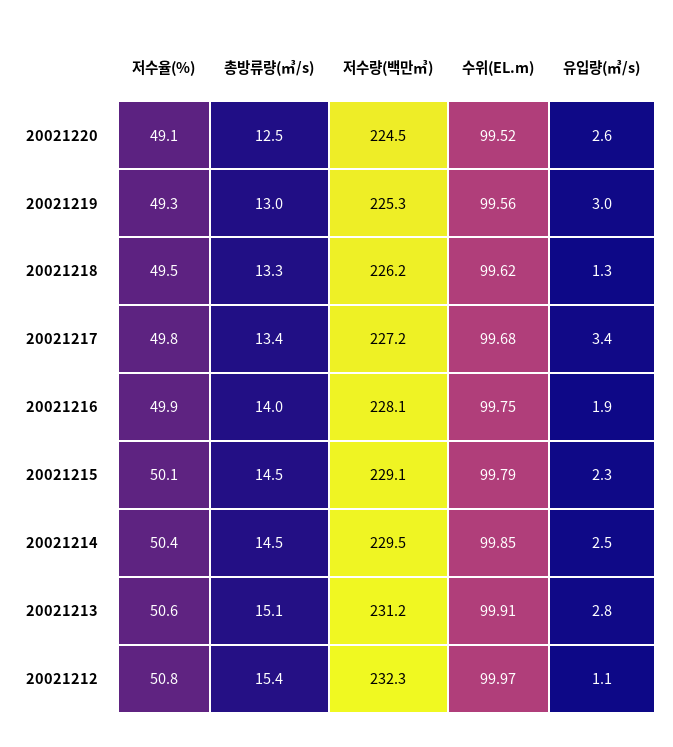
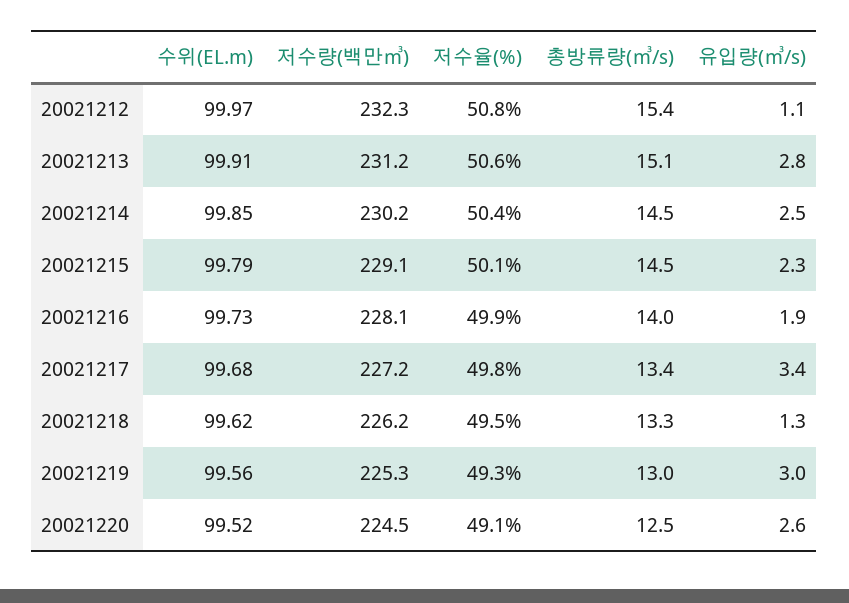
수위(EL.m), 20021216: 99.75 -> 99.73
저수량(백만㎥), 20021214: 229.5 -> 230.2

